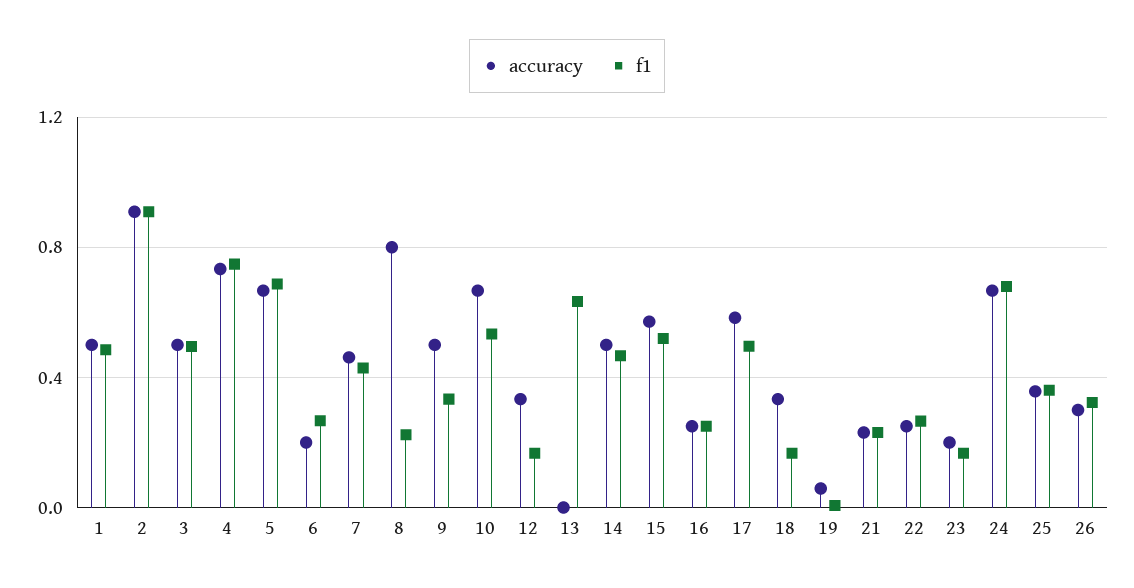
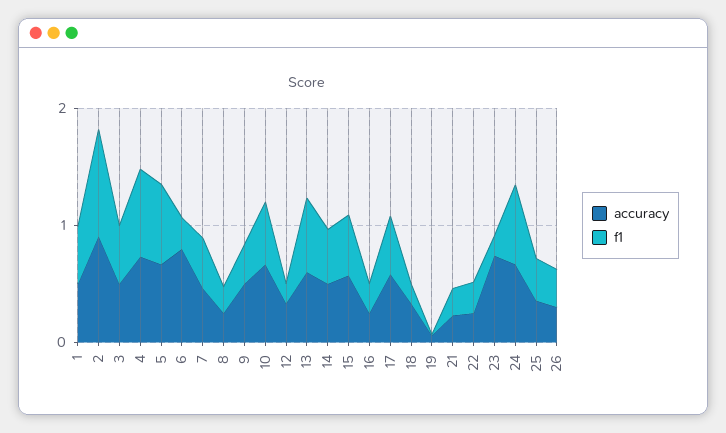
accuracy, 6: 0.2 -> 0.8
accuracy, 8: 0.8 -> 0.2
accuracy, 13: 0 -> 0.6
accuracy, 23: 0.2 -> 0.8

